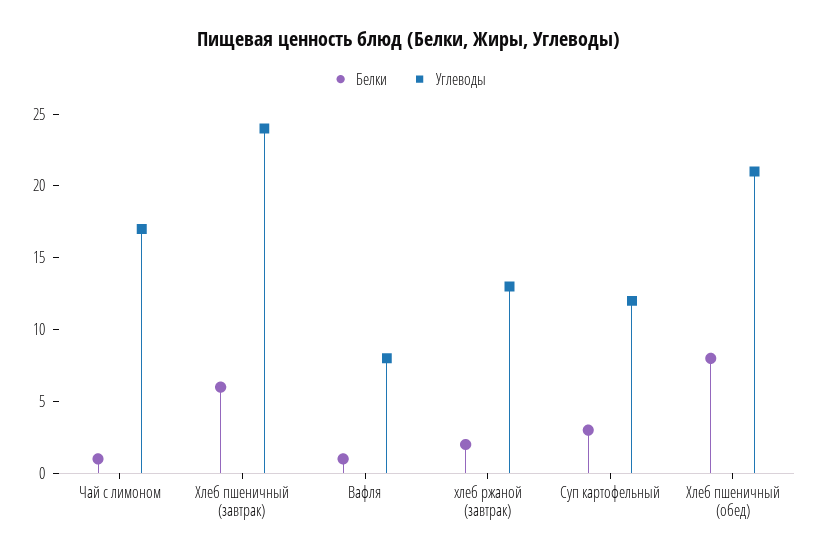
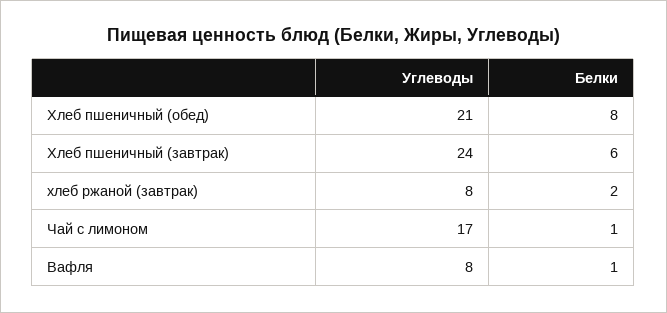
Углеводы, хлеб ржаной (завтрак): 13 -> 8
Белки, Суп картофельный: 3 -> none
Углеводы, Суп картофельный: 12 -> none

